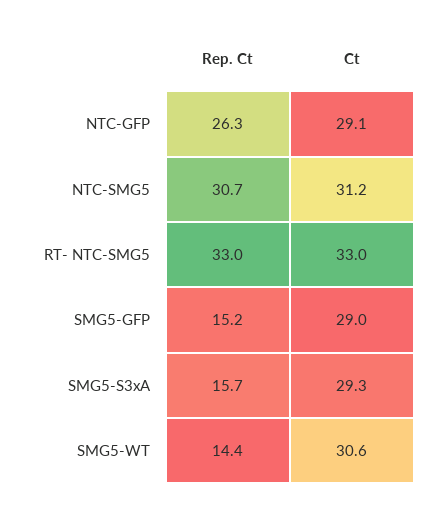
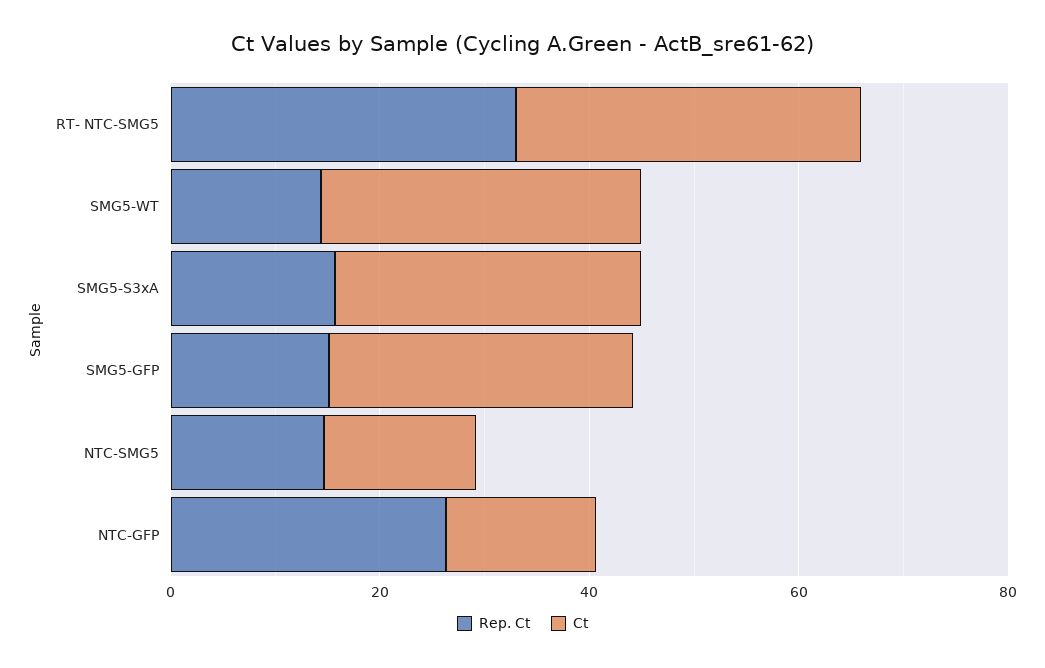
Ct, NTC-GFP: 29.1 -> 15
Rep. Ct, NTC-SMG5: 30.7 -> 15
Ct, NTC-SMG5: 31.2 -> 15

